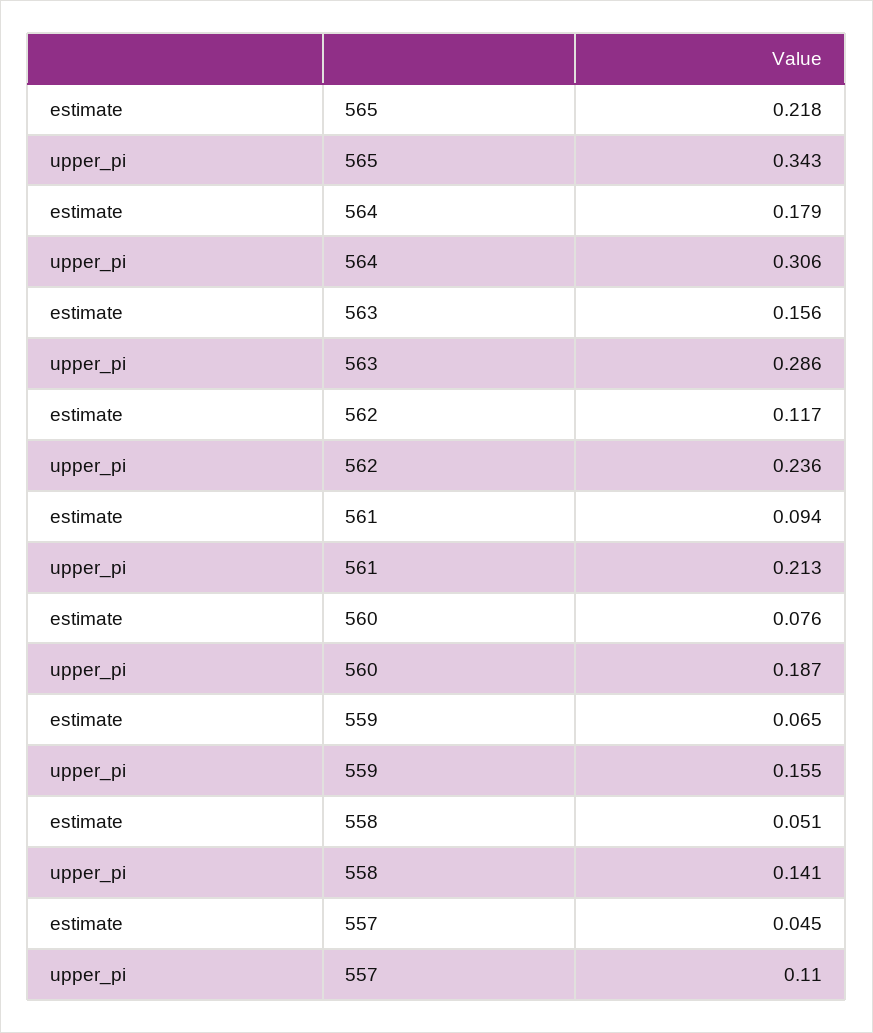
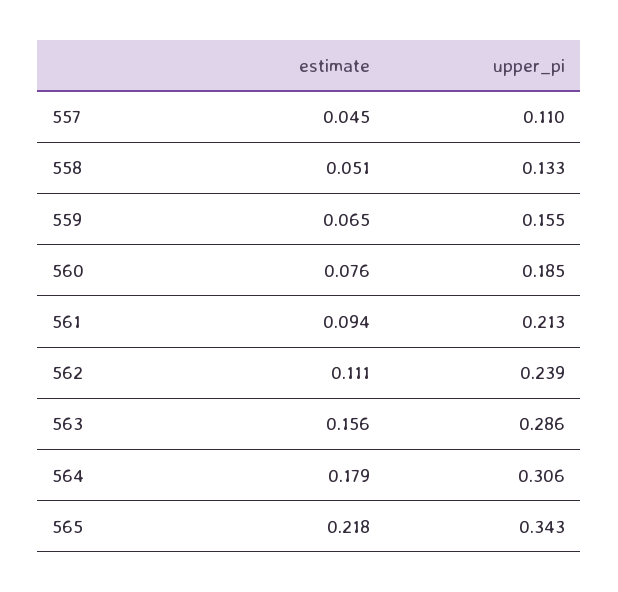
estimate, 562: 0.117 -> 0.111
upper_pi, 562: 0.236 -> 0.239
upper_pi, 560: 0.187 -> 0.185
upper_pi, 558: 0.141 -> 0.133

